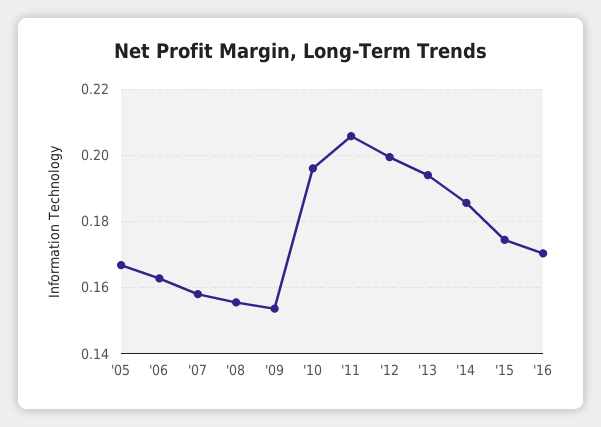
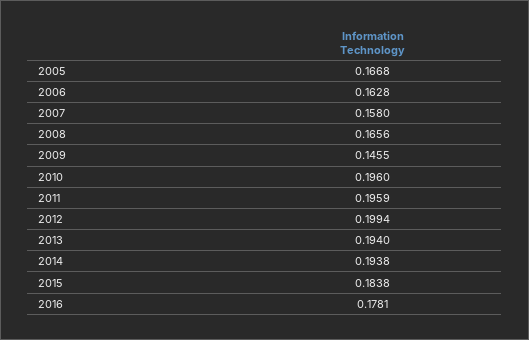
'08: 0.156 -> 0.1656
'09: 0.154 -> 0.1455
'11: 0.206 -> 0.1959
'14: 0.186 -> 0.1938
'15: 0.174 -> 0.1838
'16: 0.17 -> 0.1781

